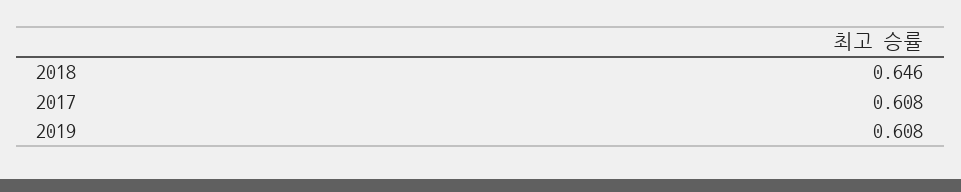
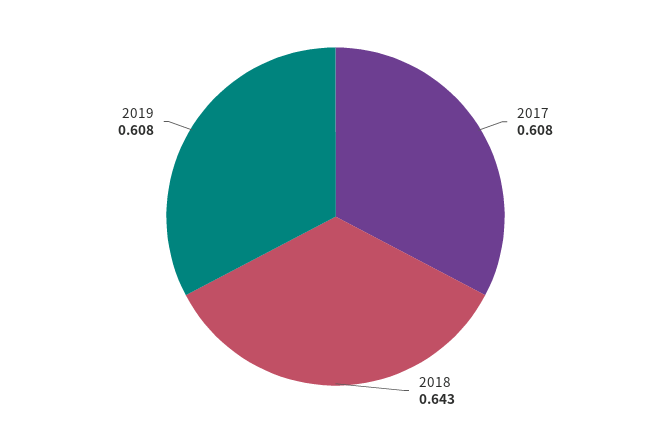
2018: 0.646 -> 0.643

